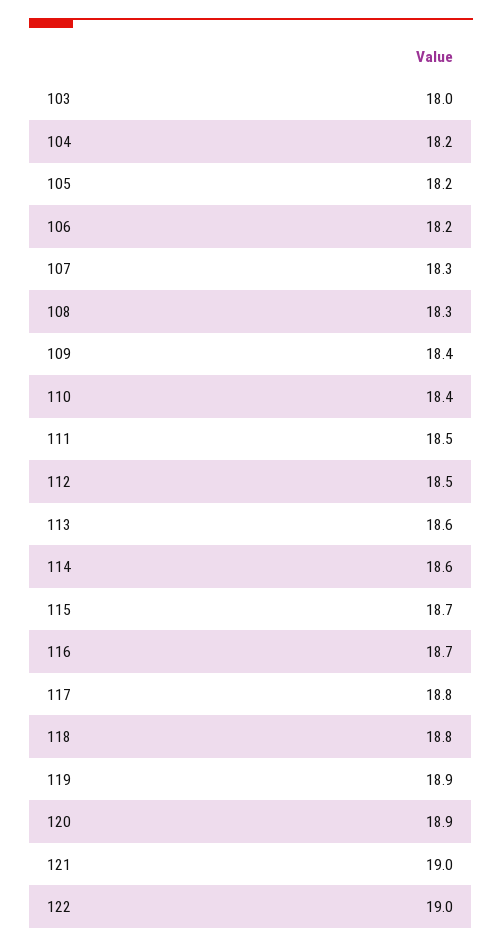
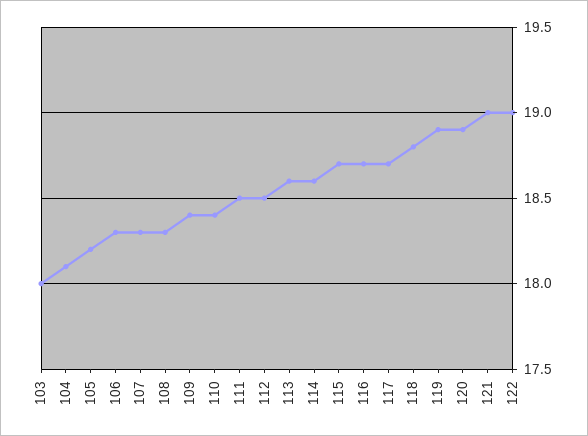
104: 18.2 -> 18.1
106: 18.2 -> 18.3
117: 18.8 -> 18.7

